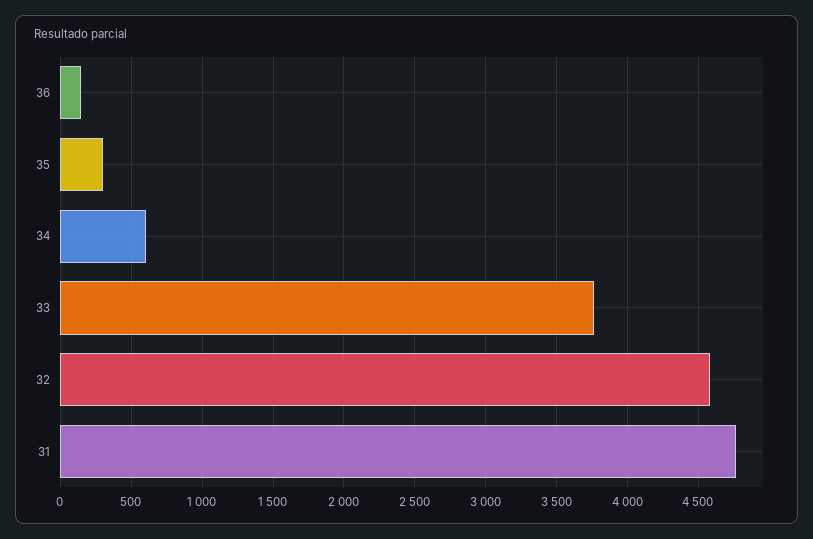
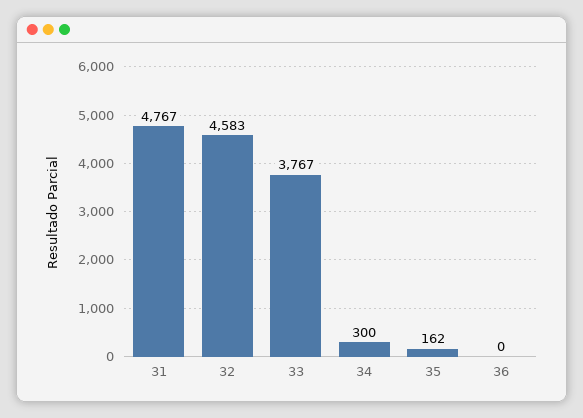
36: 150 -> 0
35: 300 -> 162
34: 600 -> 300

